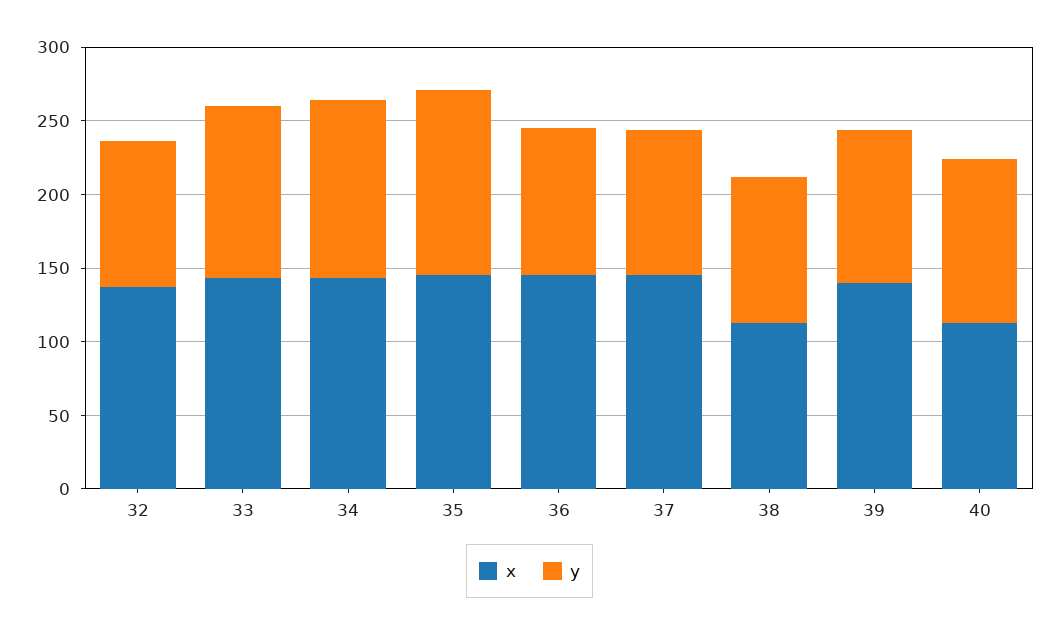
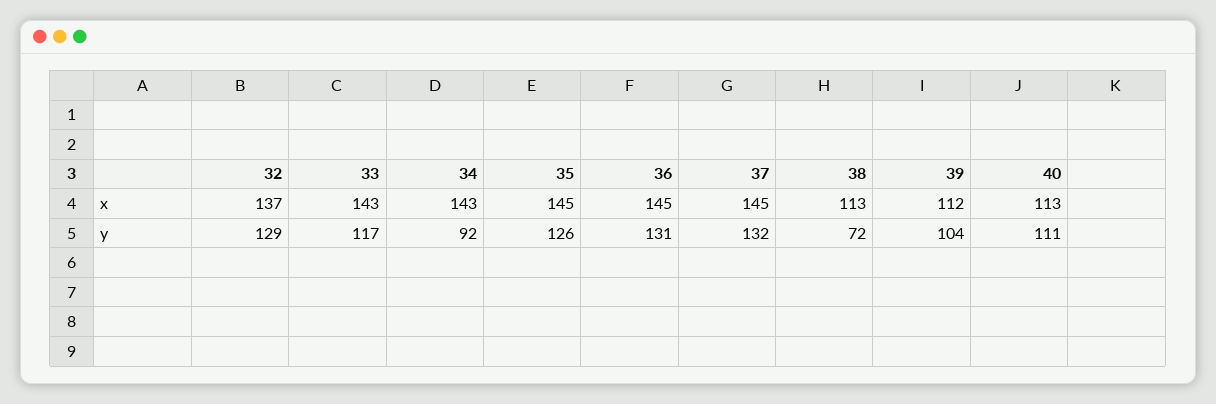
y, 32: 100 -> 129
y, 34: 120 -> 92
y, 36: 100 -> 131
y, 37: 100 -> 132
y, 38: 100 -> 72
x, 39: 140 -> 112

